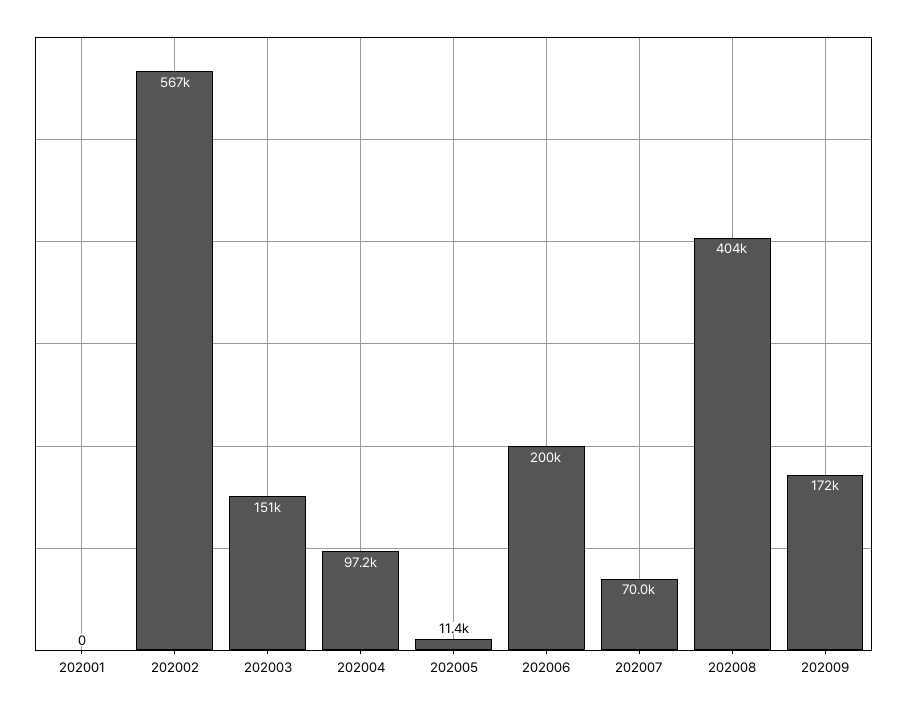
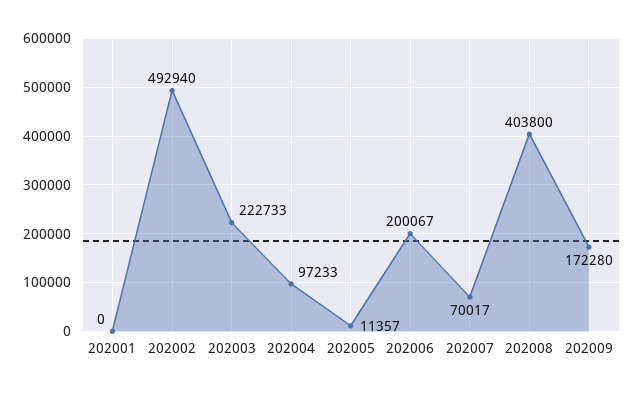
202002: 567000 -> 492940
202003: 151000 -> 222733

